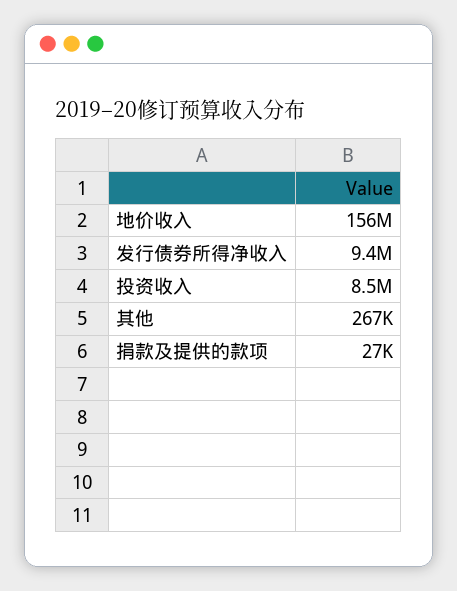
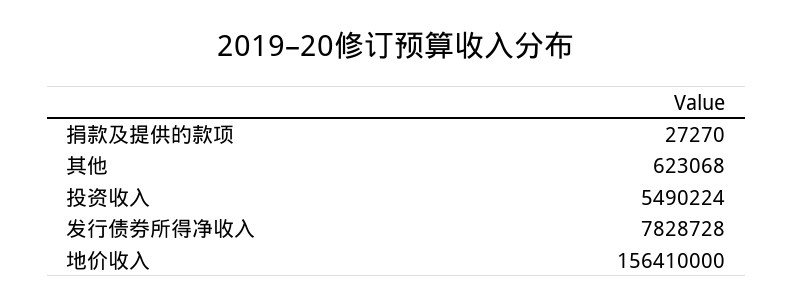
发行债券所得净收入: 9400000 -> 7828728
投资收入: 8500000 -> 5490224
其他: 267000 -> 623068

